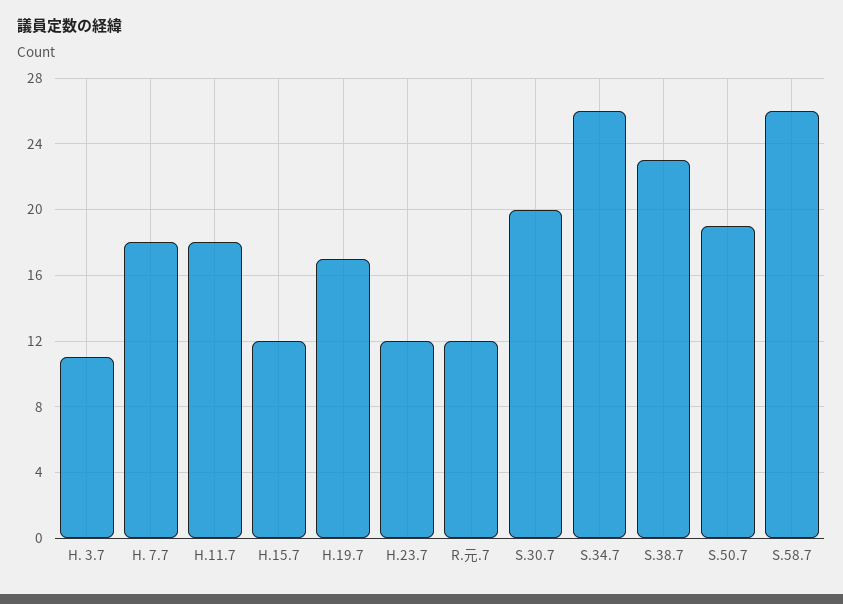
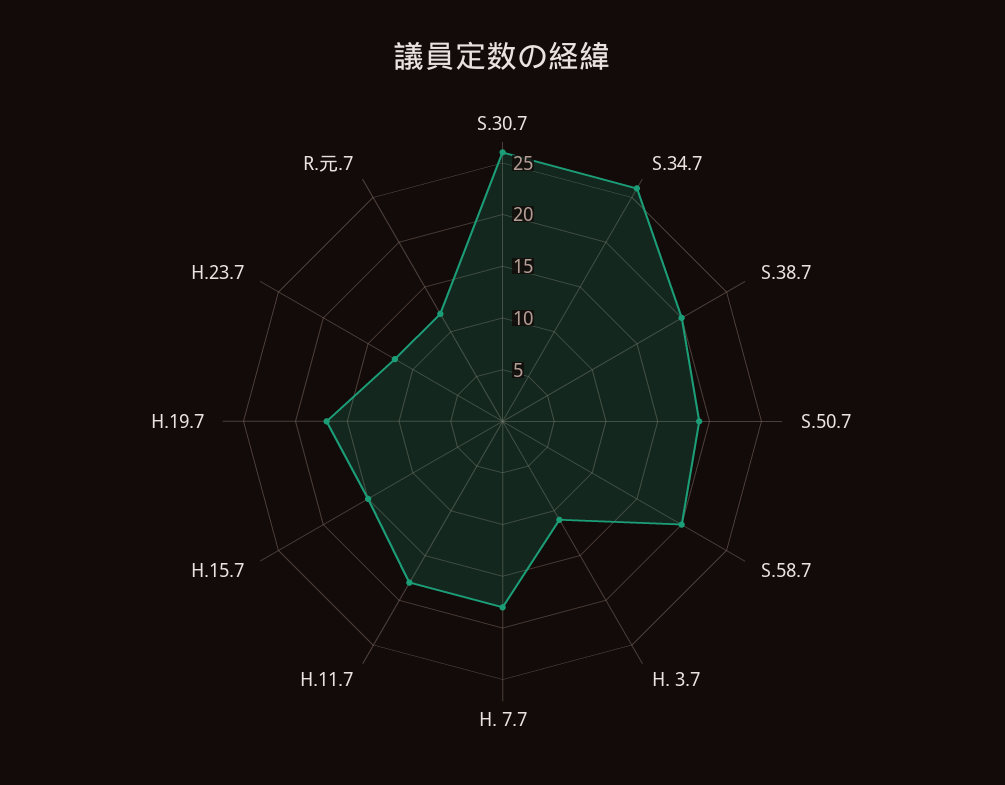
H.15.7: 12 -> 15
S.30.7: 20 -> 26
S.38.7: 23 -> 20
S.58.7: 26 -> 20

